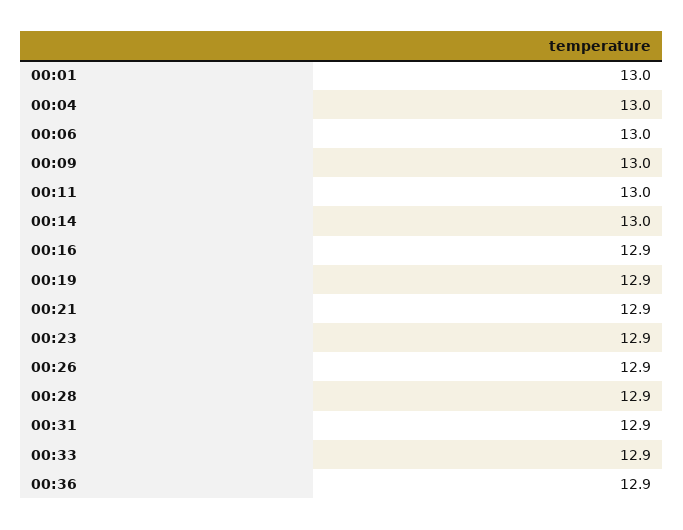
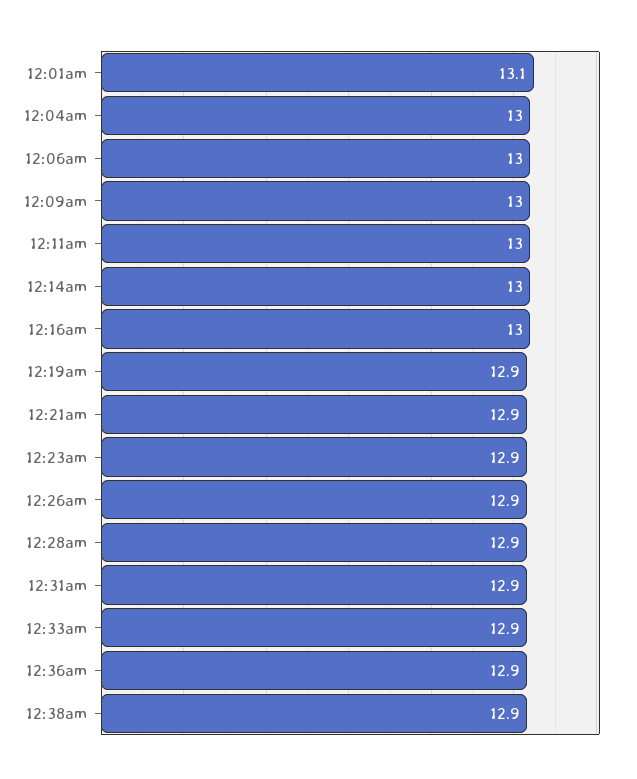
00:01: 13 -> 13.1
00:16: 12.9 -> 13
12:38am: none -> 12.9

